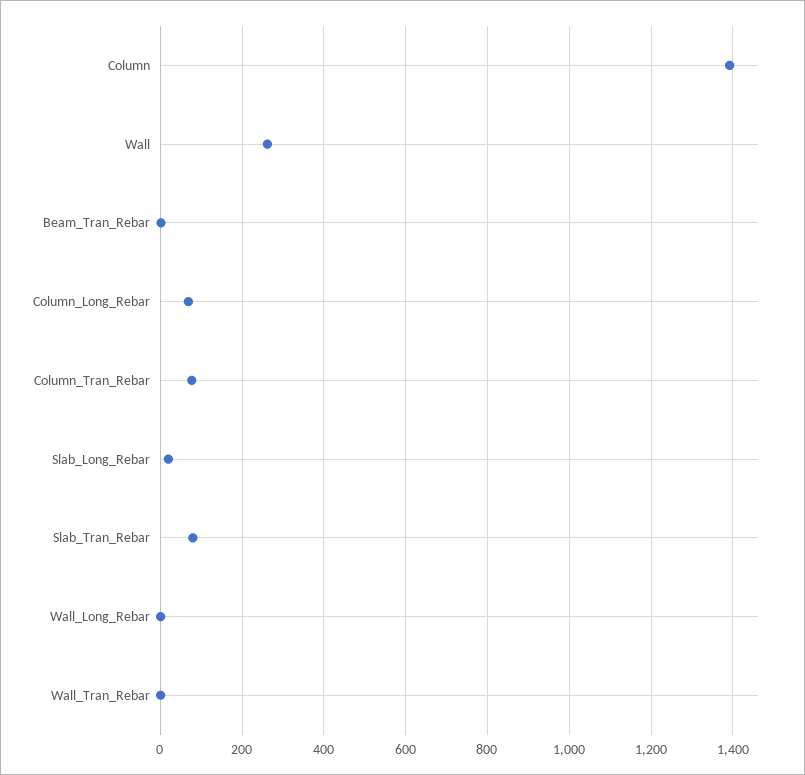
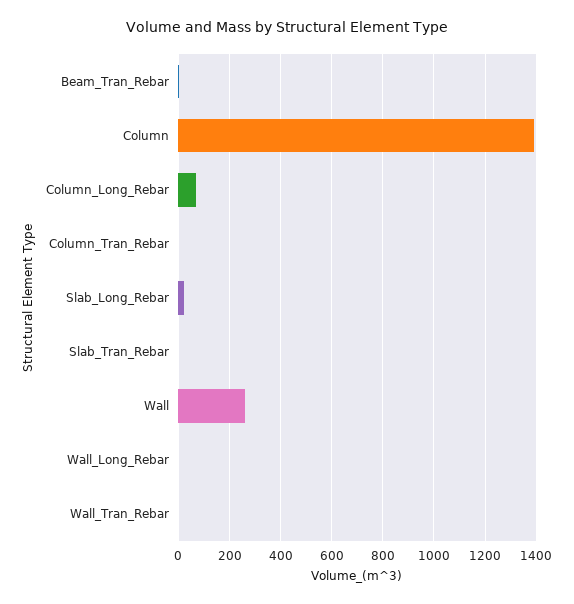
Column_Tran_Rebar: 80 -> 0
Slab_Tran_Rebar: 80 -> 0

